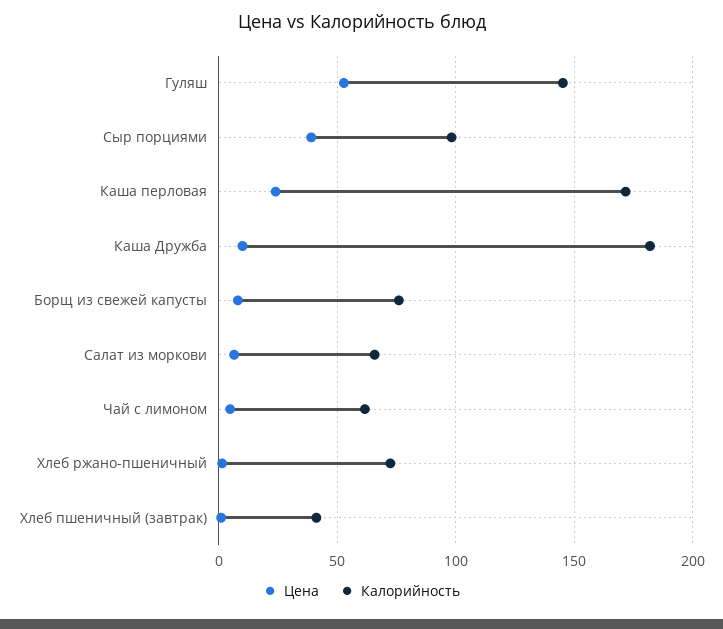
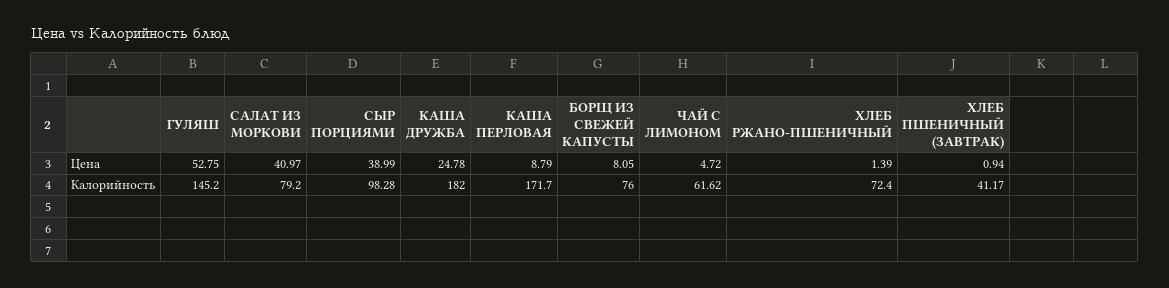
Цена, Каша перловая: 25 -> 8.79
Цена, Каша Дружба: 10 -> 24.78
Цена, Салат из моркови: 5 -> 40.97
Калорийность, Салат из моркови: 65 -> 79.2

